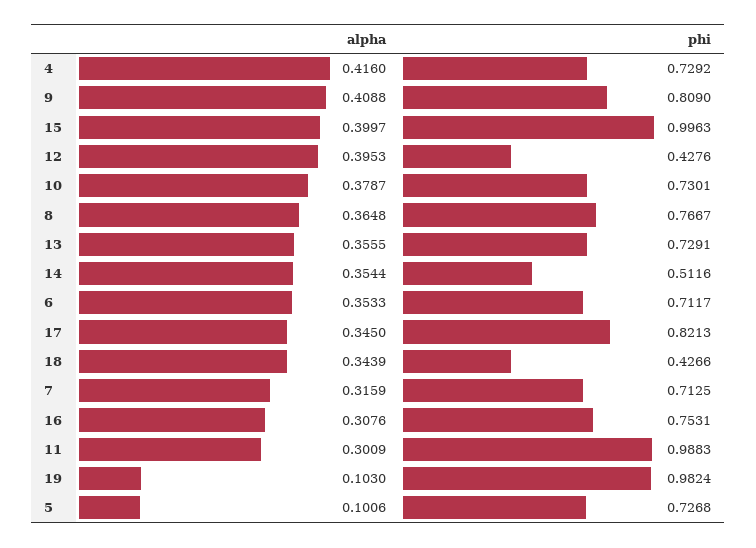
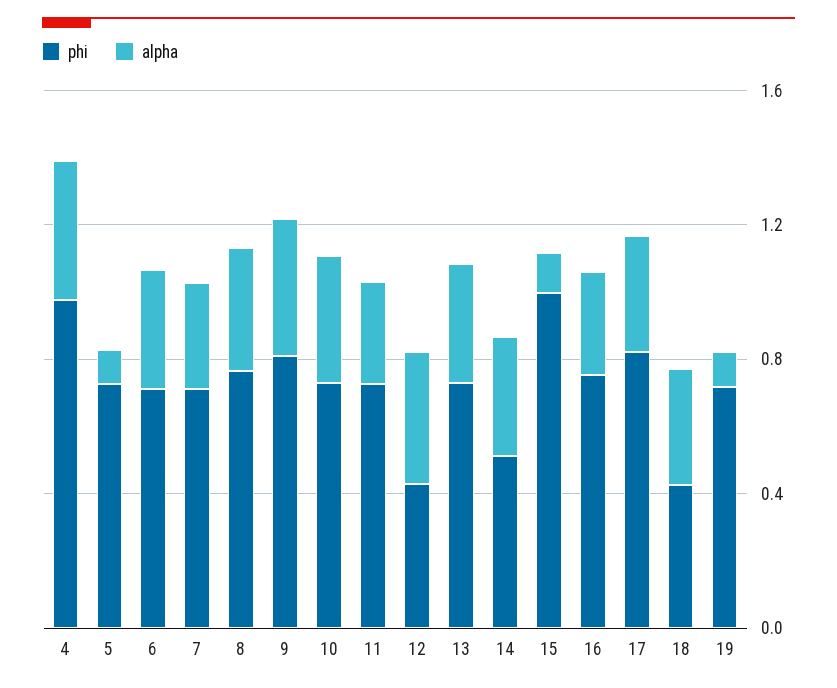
phi, 4: 0.7292 -> 1
alpha, 15: 0.3997 -> 0.1
phi, 11: 0.9883 -> 0.7
phi, 19: 0.9824 -> 0.7

